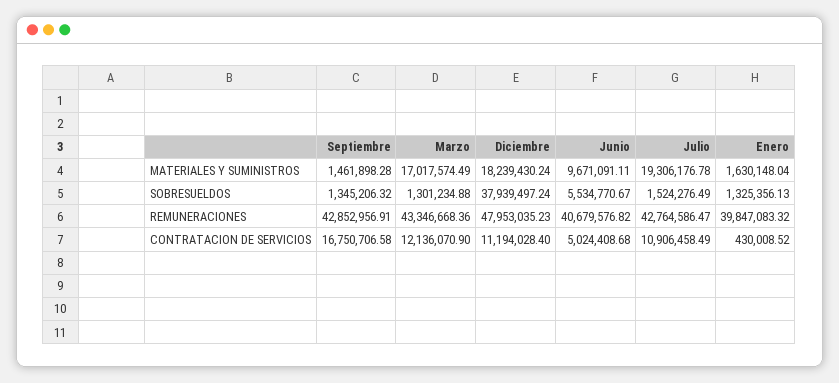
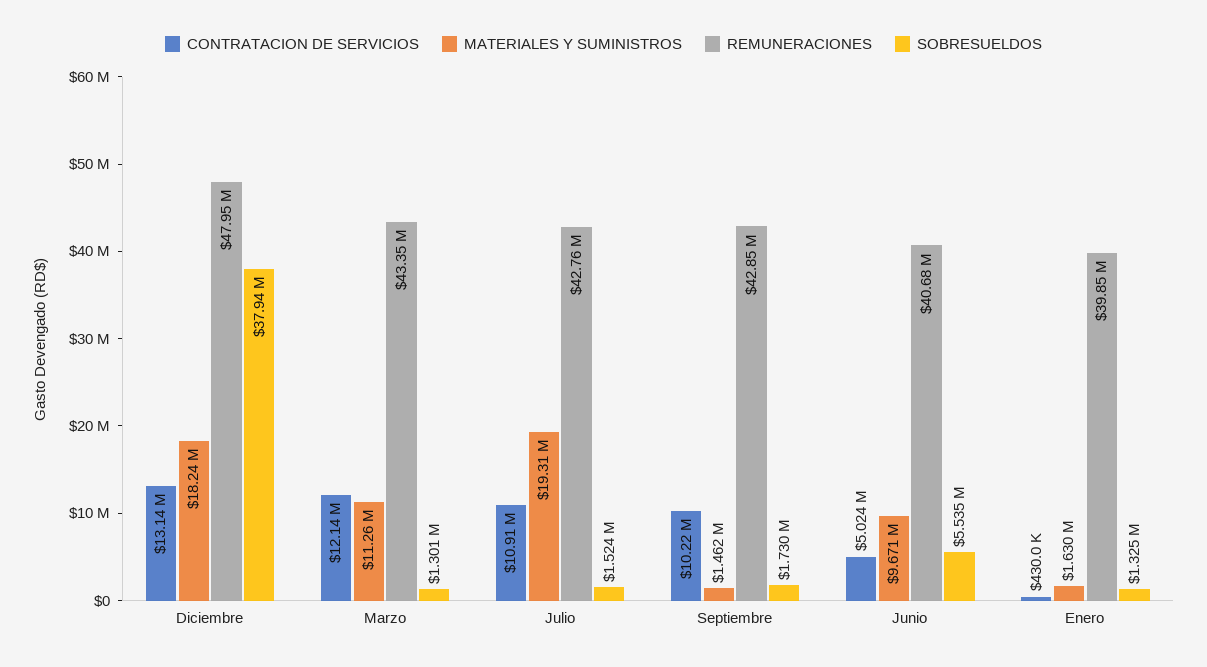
MATERIALES Y SUMINISTROS, Marzo: 17017574.49 -> 11260000
SOBRESUELDOS, Septiembre: 1345206.32 -> 1730000
CONTRATACION DE SERVICIOS, Septiembre: 16750706.58 -> 10220000
CONTRATACION DE SERVICIOS, Diciembre: 11194028.4 -> 13140000

